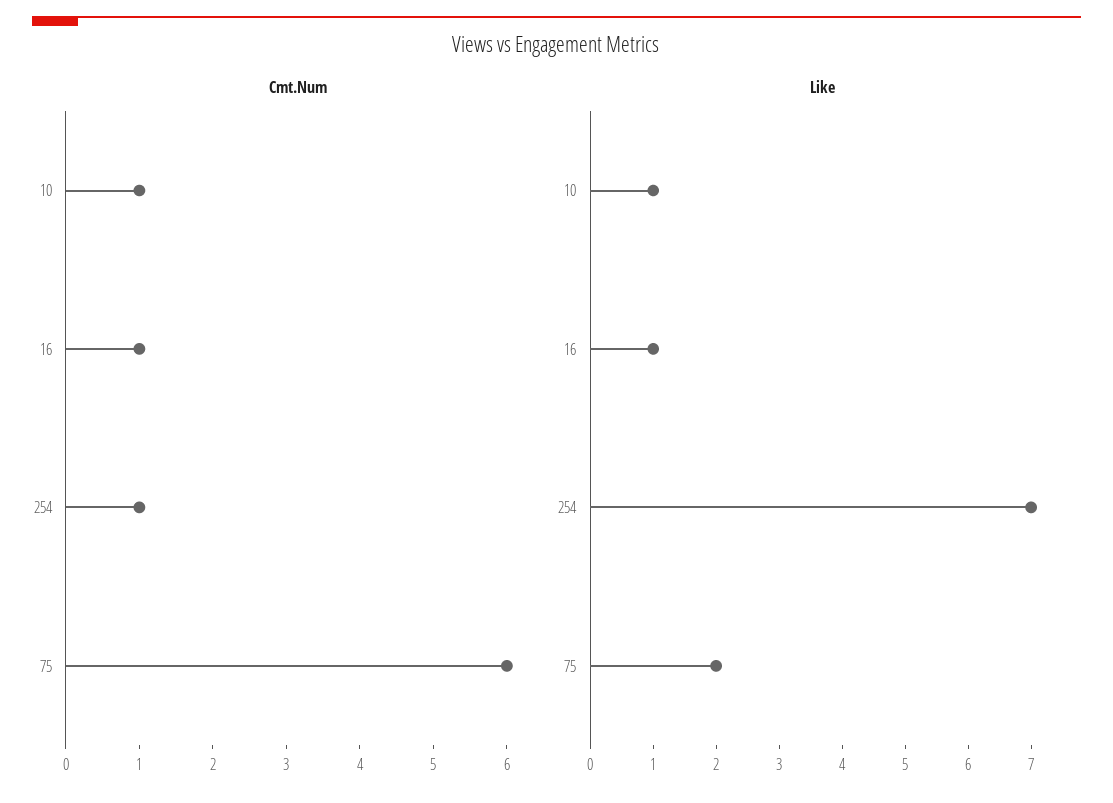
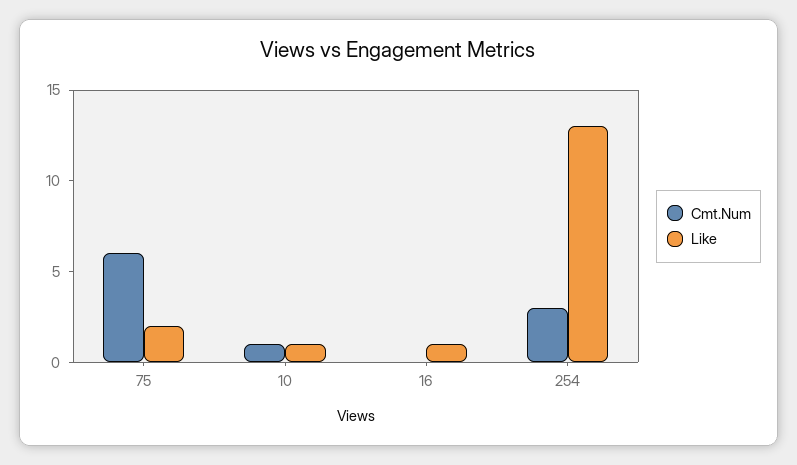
Cmt.Num, 16: 1 -> 0
Cmt.Num, 254: 1 -> 3
Like, 254: 7 -> 13

